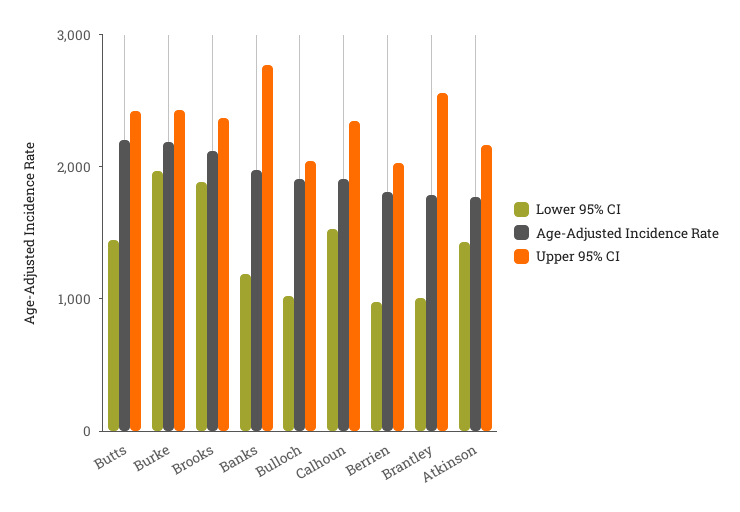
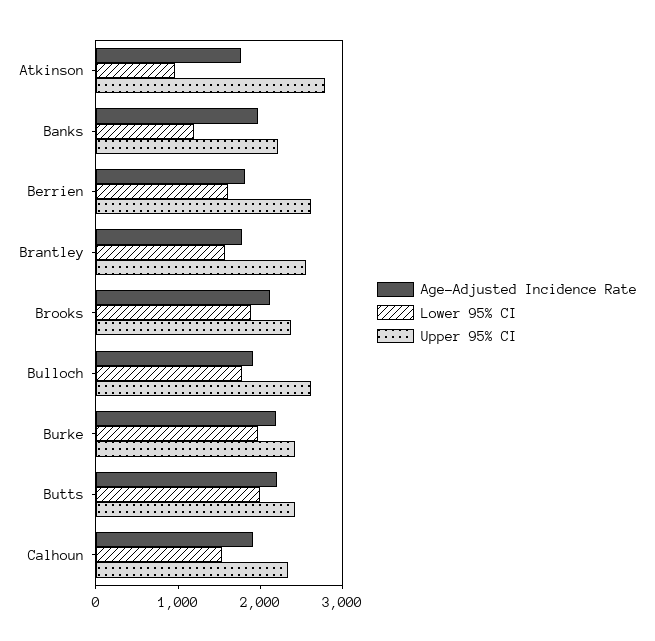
Lower 95% CI, Butts: 1400 -> 2000
Upper 95% CI, Banks: 2800 -> 2200
Lower 95% CI, Bulloch: 1000 -> 1800
Upper 95% CI, Bulloch: 2000 -> 2600
Lower 95% CI, Berrien: 1000 -> 1600
Upper 95% CI, Berrien: 2000 -> 2600
Lower 95% CI, Brantley: 1000 -> 1600
Lower 95% CI, Atkinson: 1400 -> 1000
Upper 95% CI, Atkinson: 2200 -> 2800

